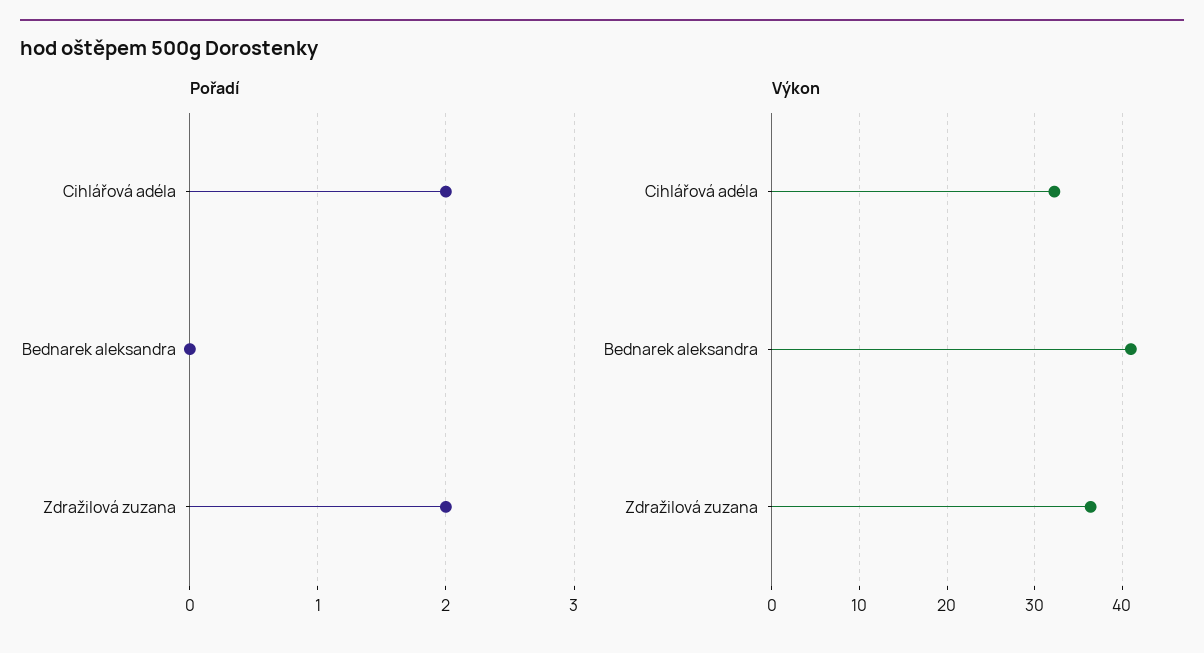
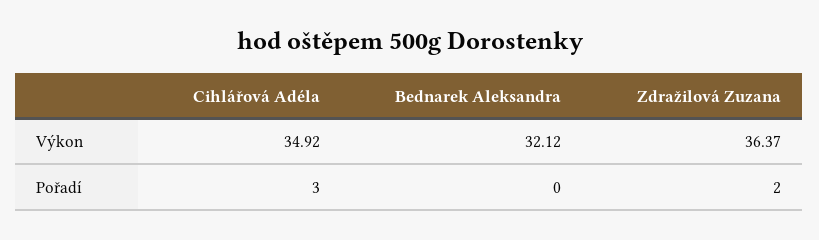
Pořadí, Cihlářová adéla: 2 -> 3
Výkon, Cihlářová adéla: 32 -> 34.92
Výkon, Bednarek aleksandra: 41 -> 32.12

